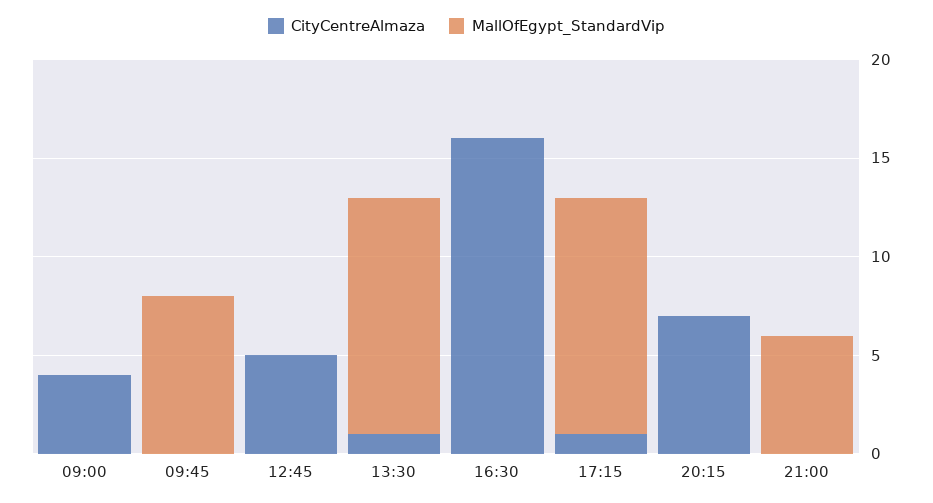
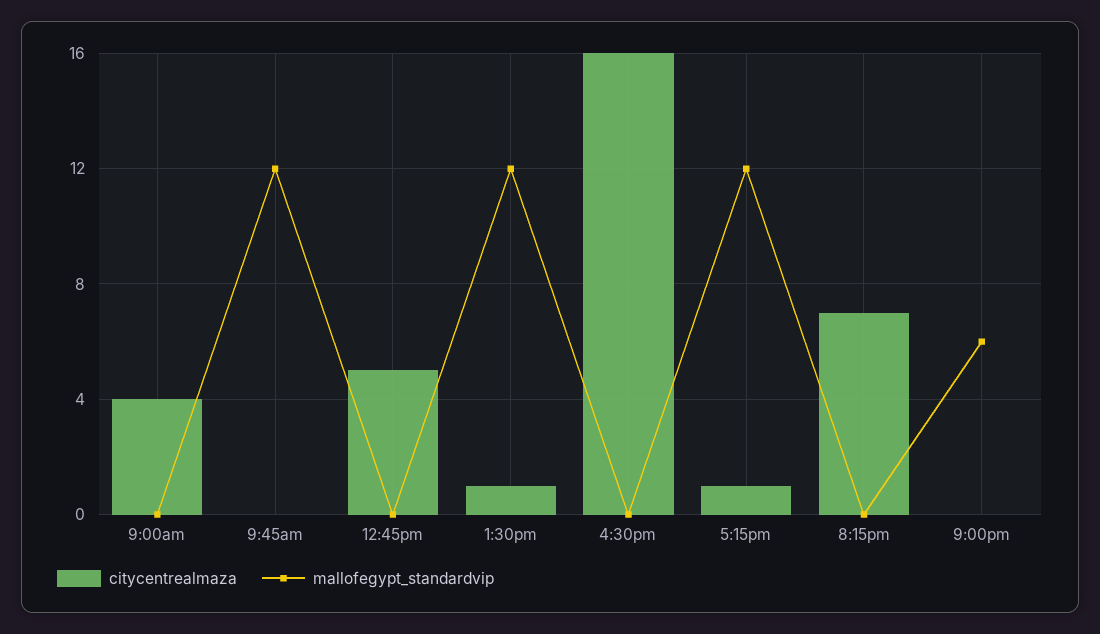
MallOfEgypt_StandardVip, 09:45: 8 -> 12

